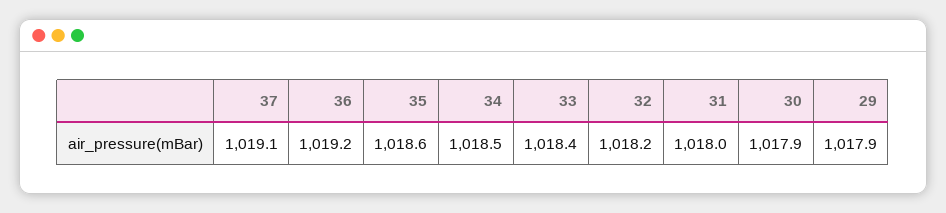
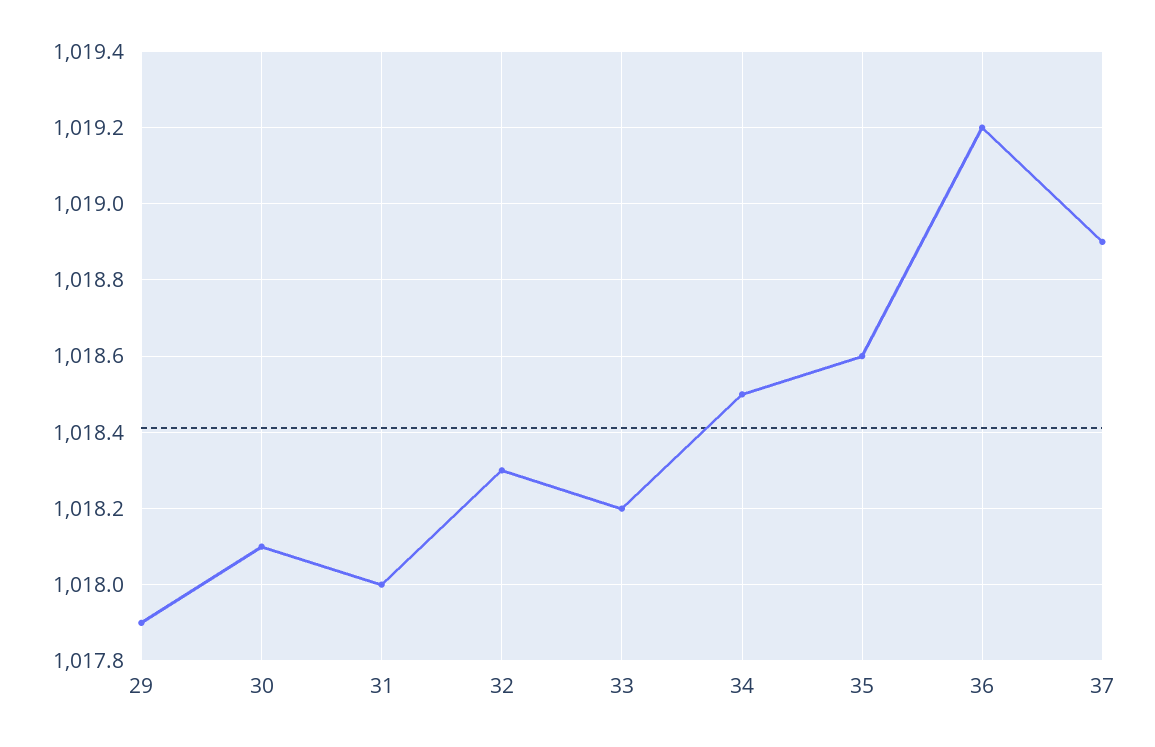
37: 1019.1 -> 1018.9
33: 1018.4 -> 1018.2
32: 1018.2 -> 1018.3
30: 1017.9 -> 1018.1

